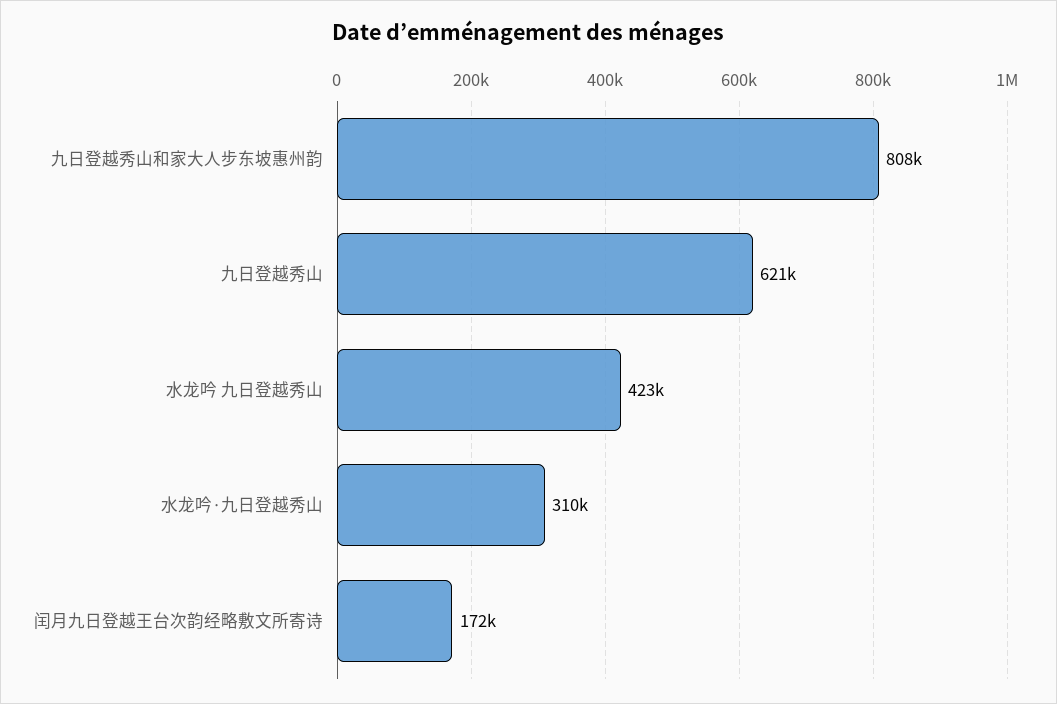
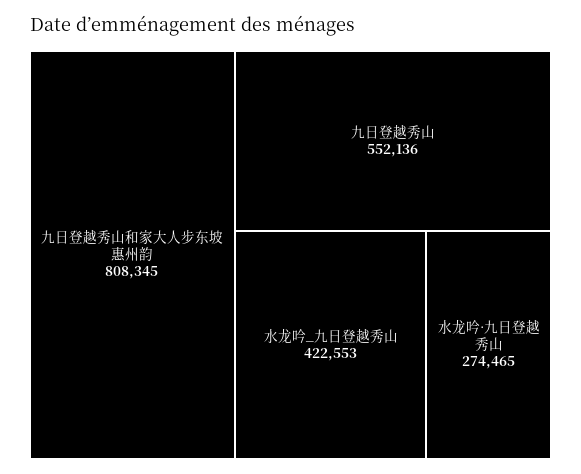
九日登越秀山: 621000 -> 552136
水龙吟·九日登越秀山: 310000 -> 274465
闰月九日登越王台次韵经略敷文所寄诗: 172000 -> none

